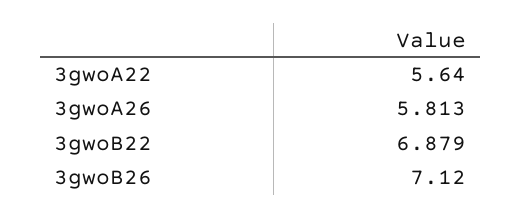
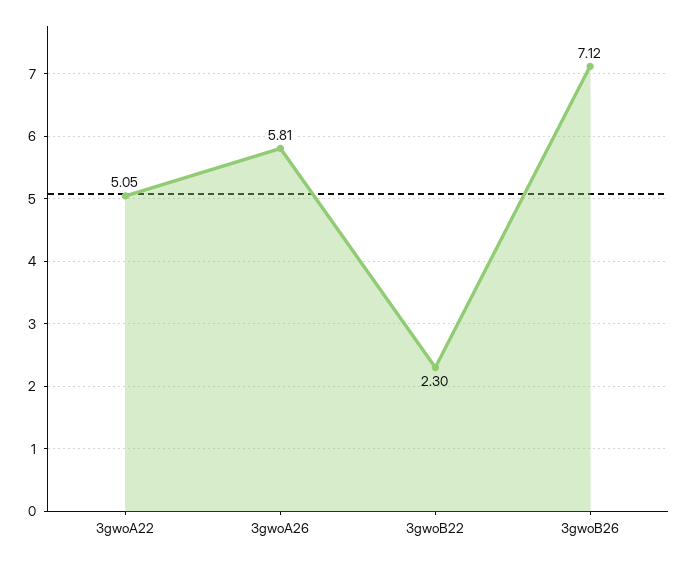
3gwoA22: 5.64 -> 5.05
3gwoB22: 6.879 -> 2.3

